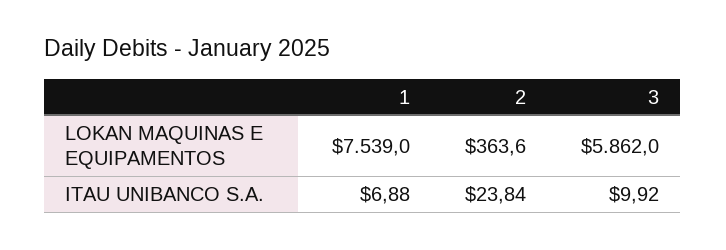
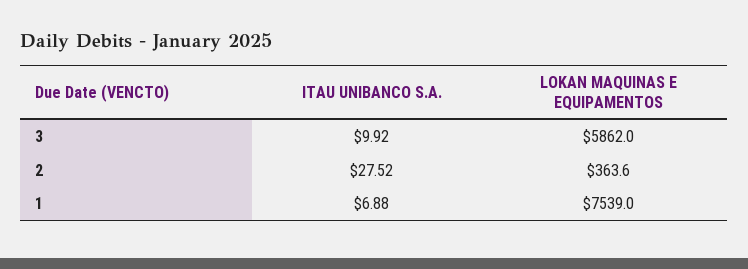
2, ITAU UNIBANCO S.A.: 23.84 -> 27.52

